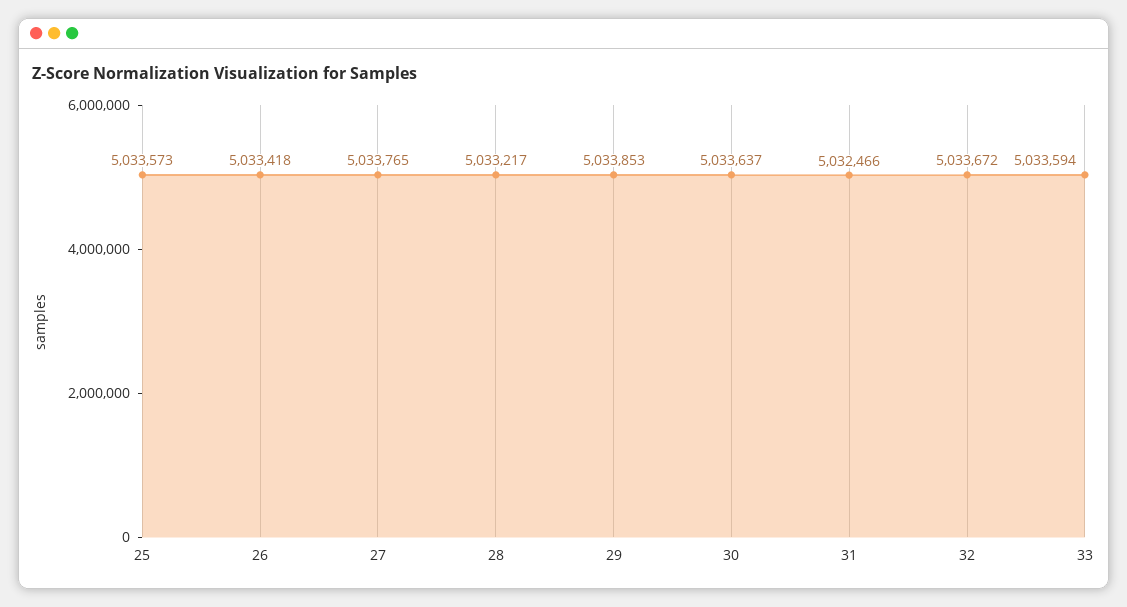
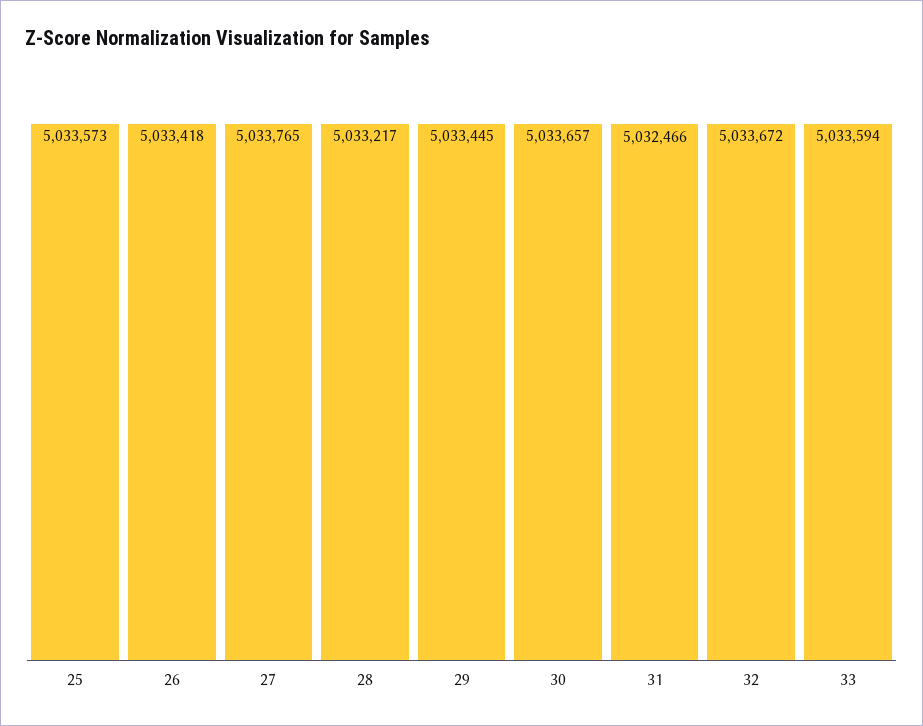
29: 5033853 -> 5033445
30: 5033637 -> 5033657

